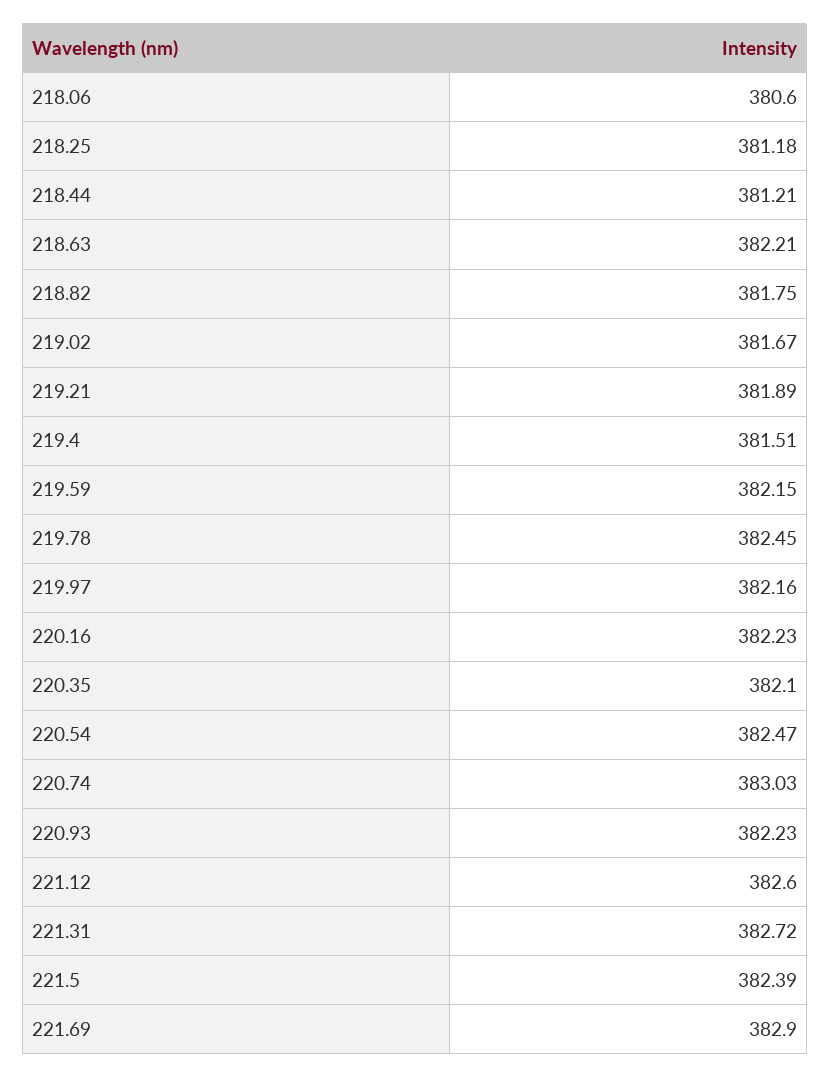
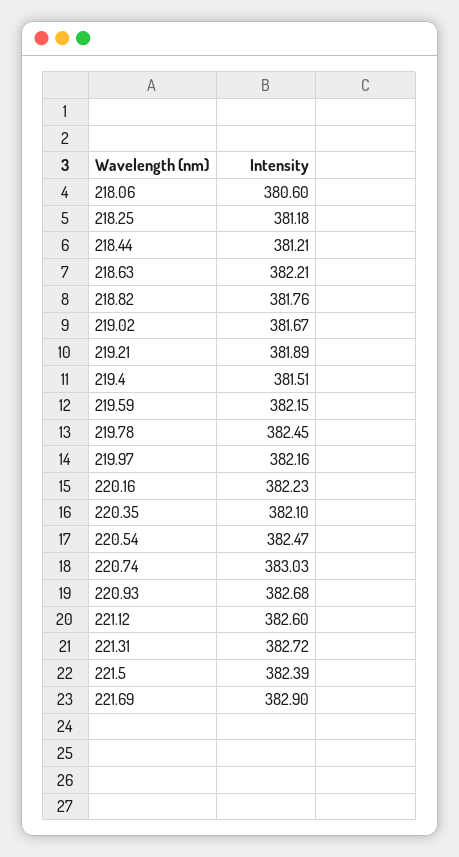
218.82: 381.75 -> 381.76
220.93: 382.23 -> 382.68

